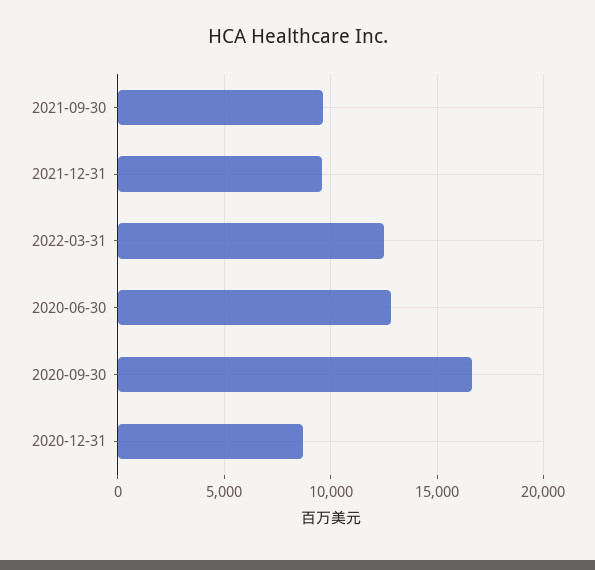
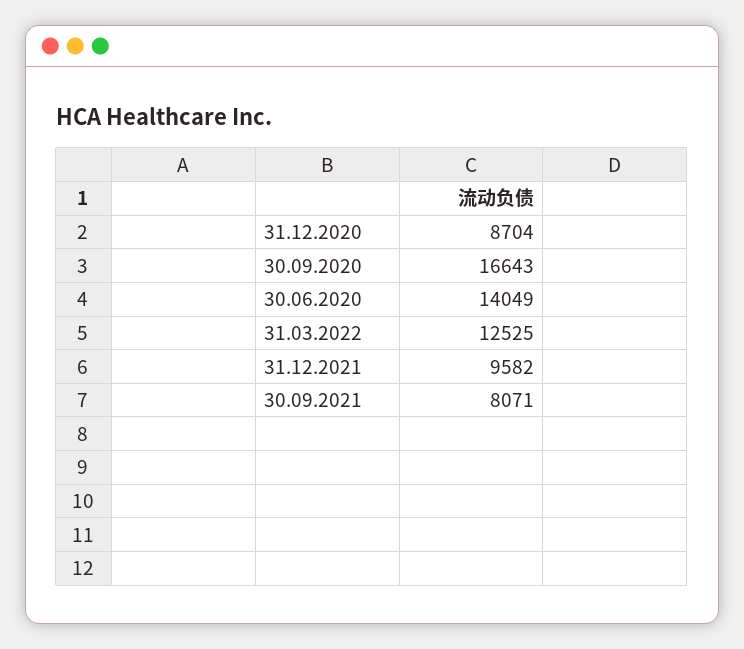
2021-09-30: 9500 -> 8071
2020-06-30: 13000 -> 14049

